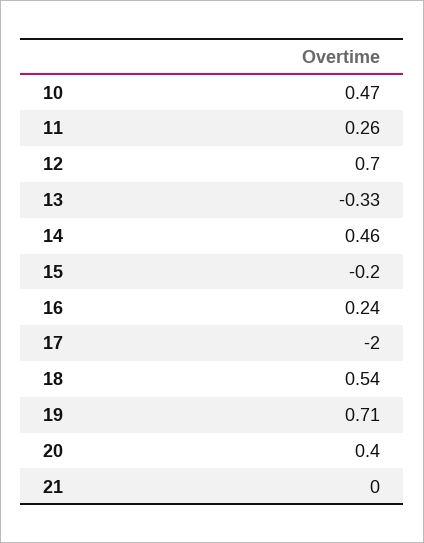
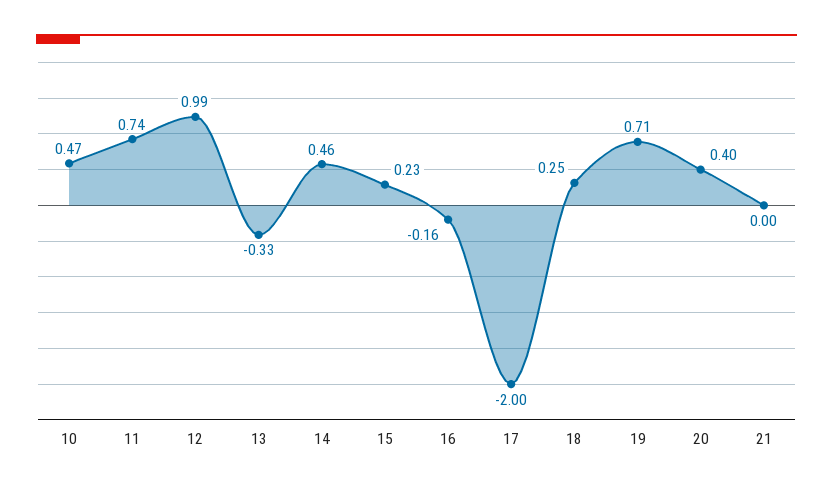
11: 0.26 -> 0.74
12: 0.7 -> 0.99
15: -0.2 -> 0.23
16: 0.24 -> -0.16
18: 0.54 -> 0.25

